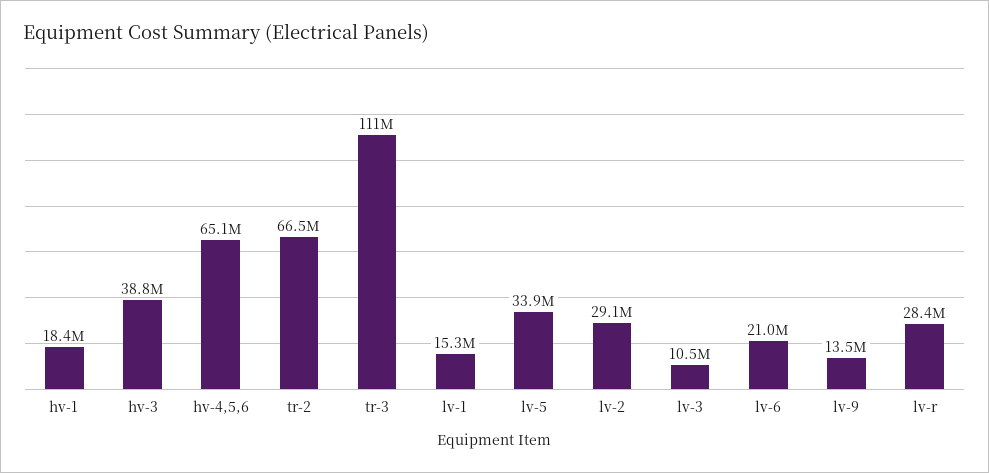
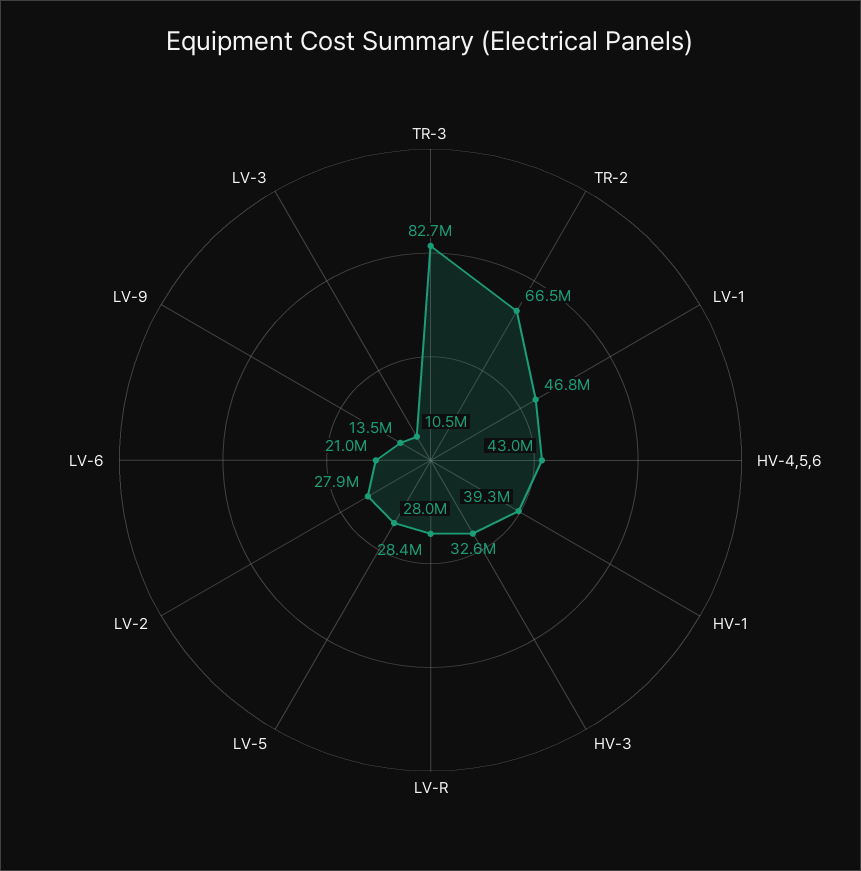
hv-1: 18400000 -> 39300000
hv-3: 38800000 -> 32600000
hv-4,5,6: 65100000 -> 43000000
tr-3: 111000000 -> 82700000
lv-1: 15300000 -> 46800000
lv-5: 33900000 -> 28000000
lv-2: 29100000 -> 27900000

